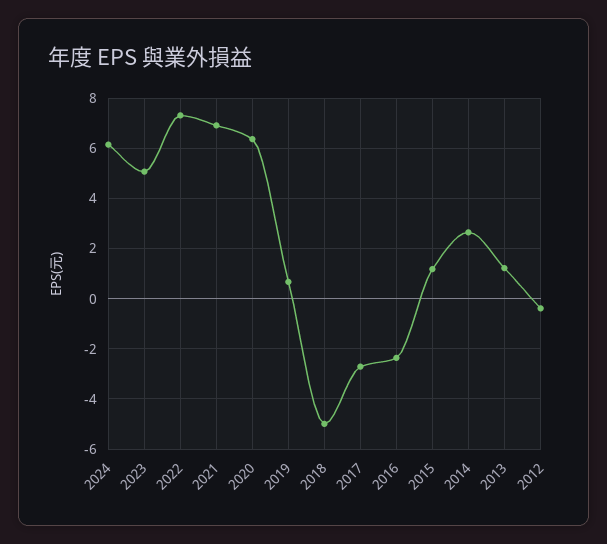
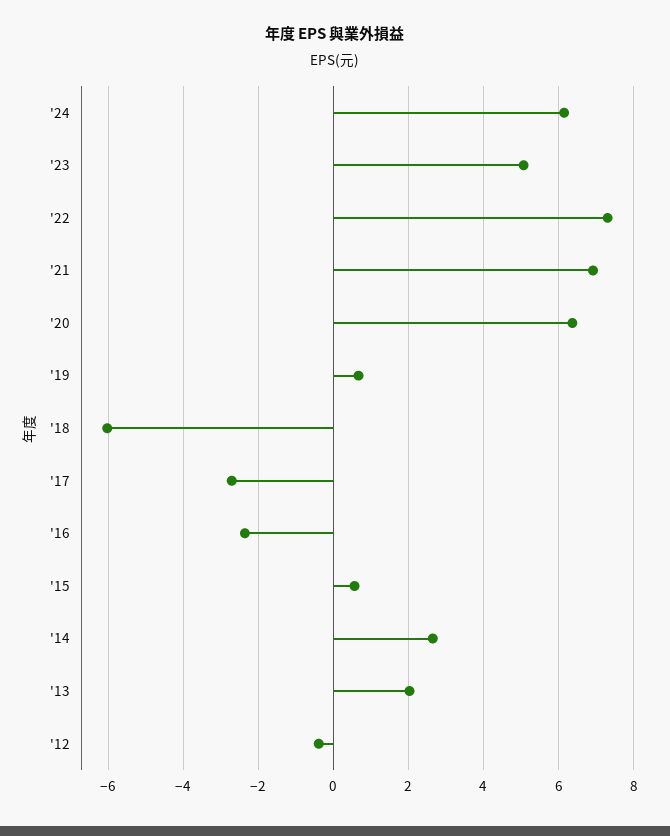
2018: -5 -> -6
2015: 1.25 -> 0.6
2013: 1.25 -> 2

